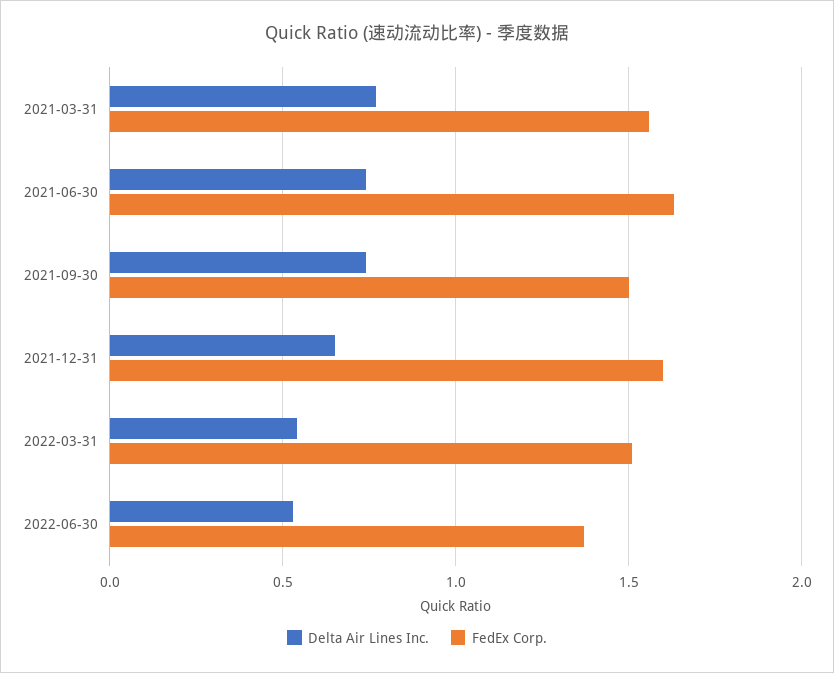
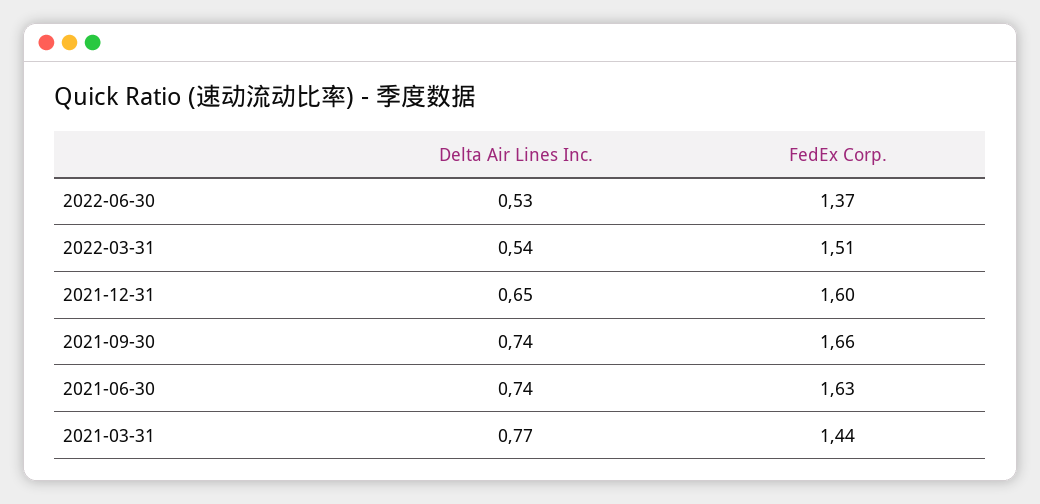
FedEx Corp., 2021-03-31: 1.55 -> 1.44
FedEx Corp., 2021-09-30: 1.5 -> 1.66

